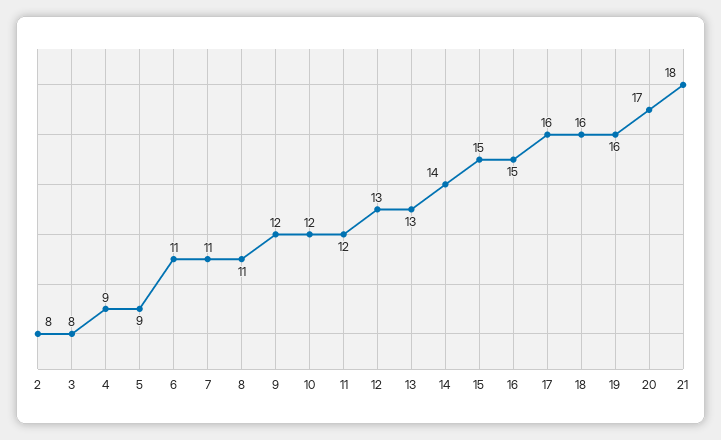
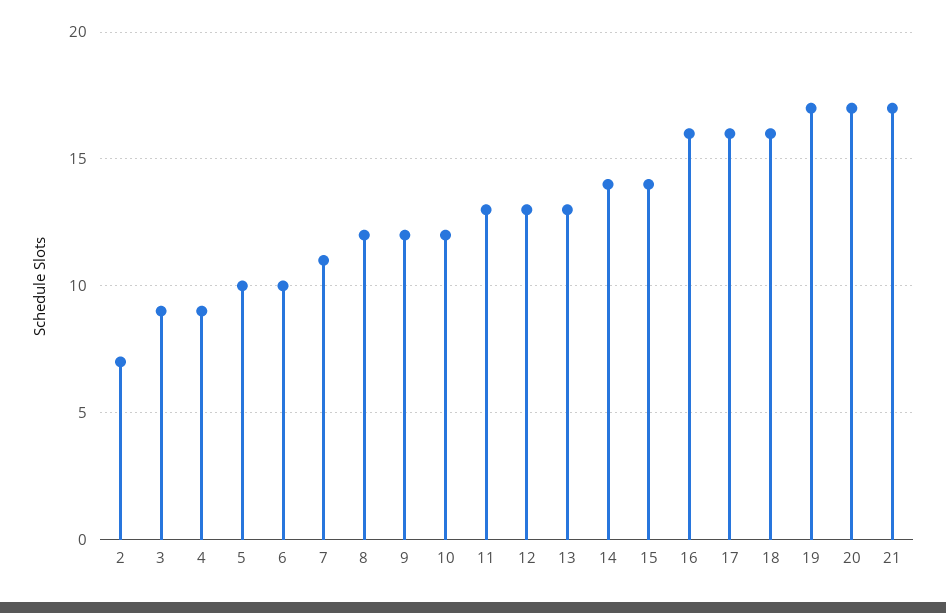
2: 8 -> 7
3: 8 -> 9
5: 9 -> 10
6: 11 -> 10
8: 11 -> 12
11: 12 -> 13
15: 15 -> 14
16: 15 -> 16
19: 16 -> 17
21: 18 -> 17

